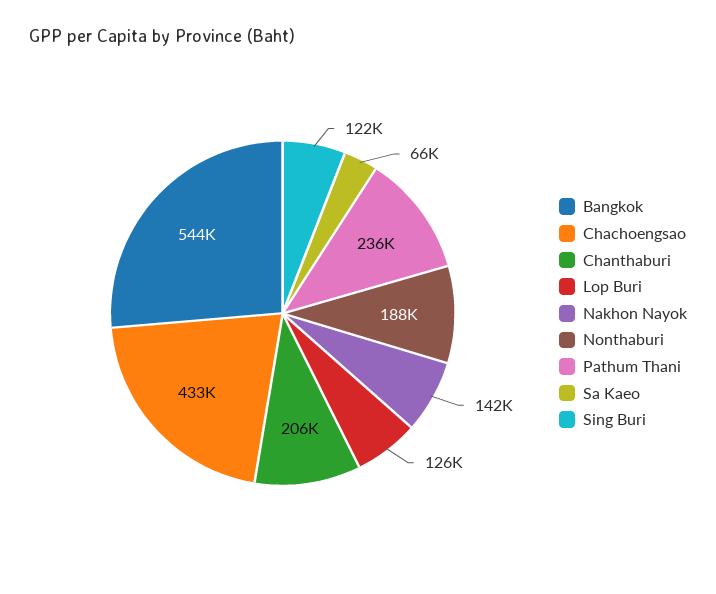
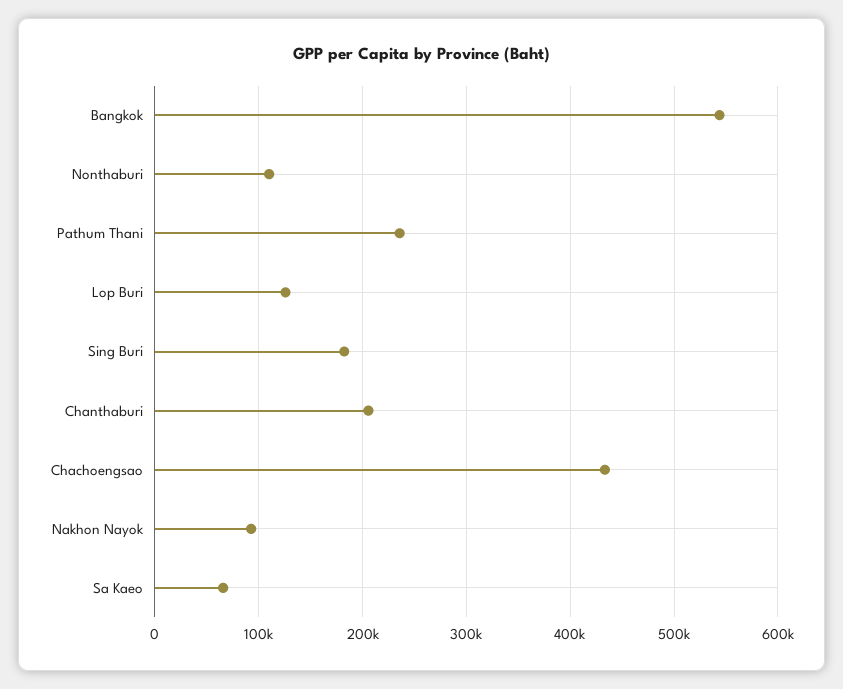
Nakhon Nayok: 142000 -> 90000
Nonthaburi: 188000 -> 110000
Sing Buri: 122000 -> 180000

